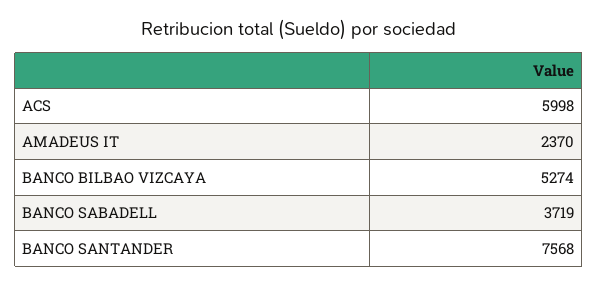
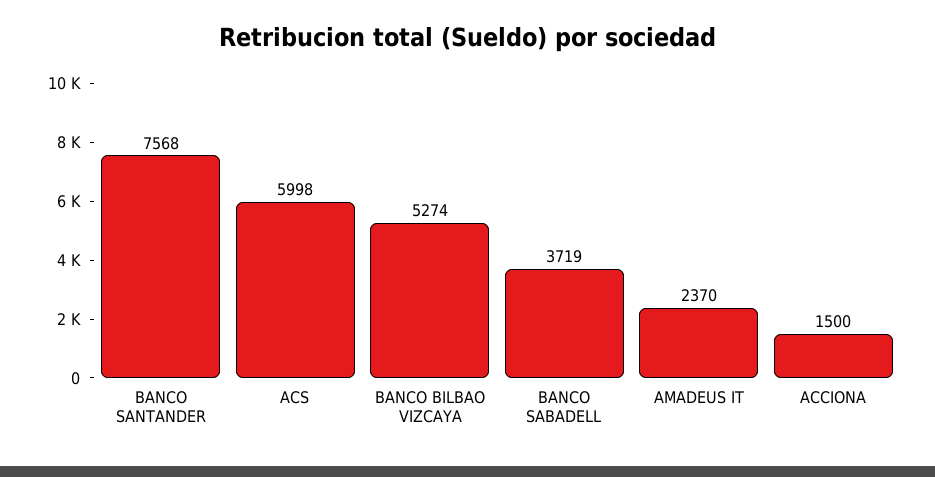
ACCIONA: none -> 1500

